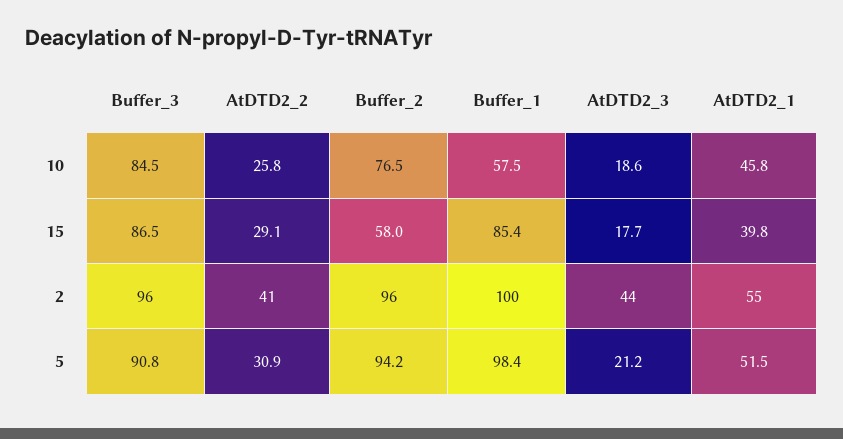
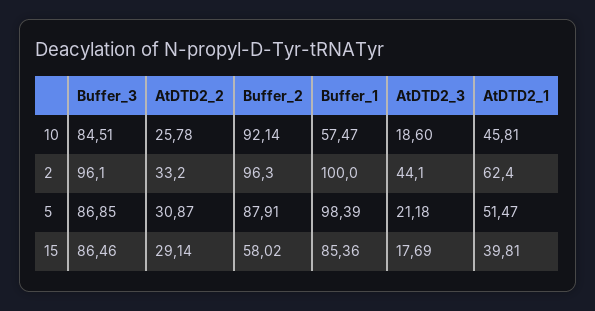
Buffer_2, 10: 76.5 -> 92.14
AtDTD2_2, 2: 41 -> 33.2
AtDTD2_1, 2: 55 -> 62.4
Buffer_3, 5: 90.8 -> 86.85
Buffer_2, 5: 94.2 -> 87.91

